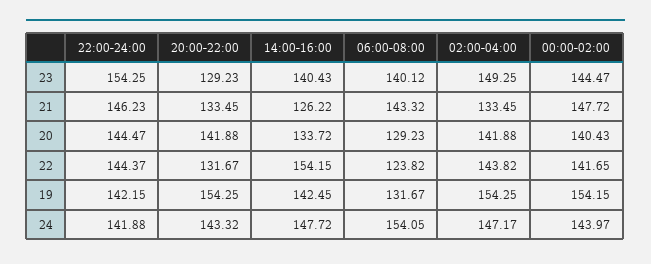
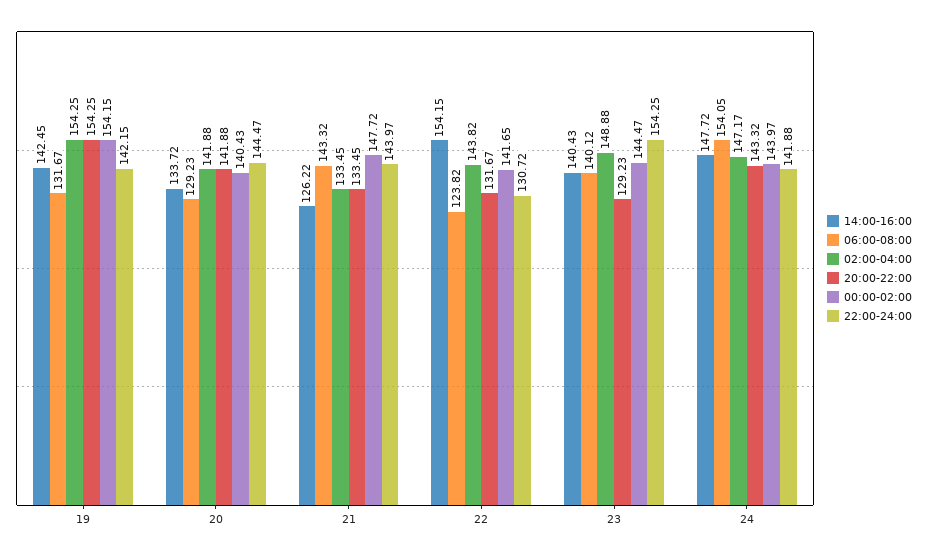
02:00-04:00, 23: 149.25 -> 148.88
22:00-24:00, 21: 146.23 -> 143.97
22:00-24:00, 22: 144.37 -> 130.72

